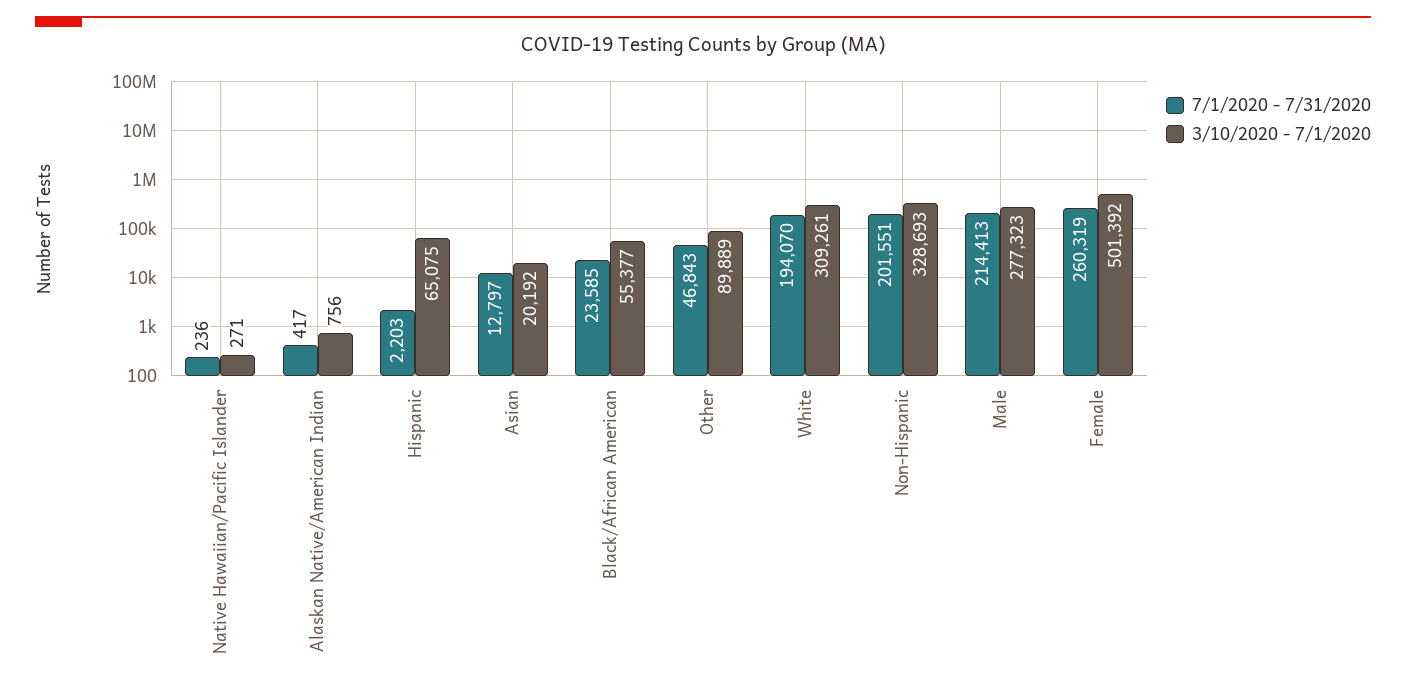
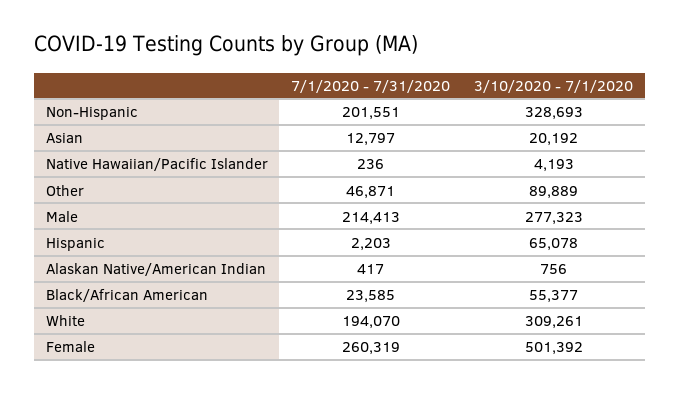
3/10/2020 - 7/1/2020, Native Hawaiian/Pacific Islander: 271 -> 4193
3/10/2020 - 7/1/2020, Hispanic: 65075 -> 65078
7/1/2020 - 7/31/2020, Other: 46843 -> 46871

